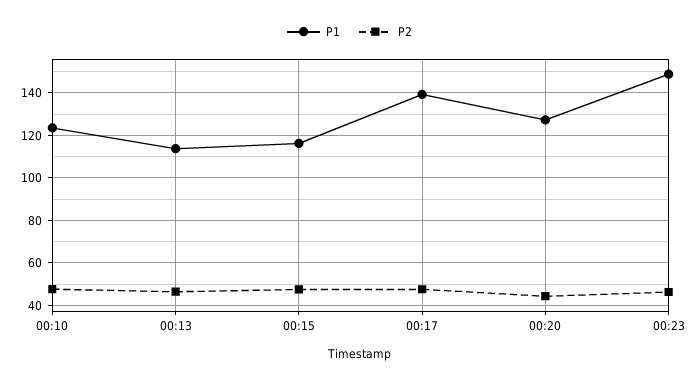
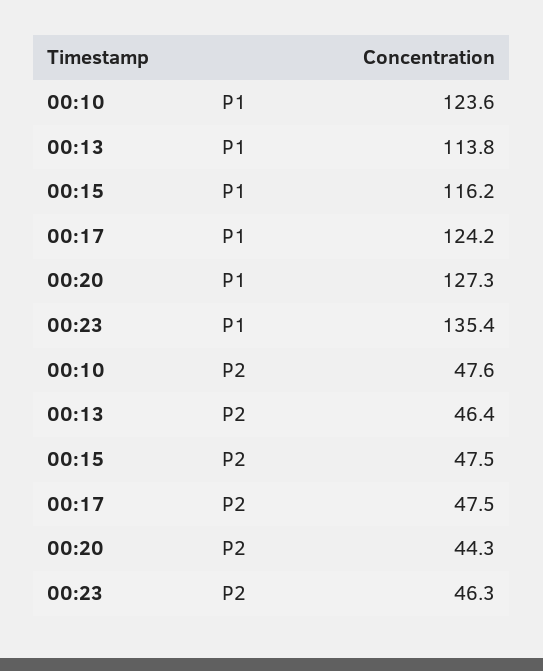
P1, 00:17: 140 -> 124.2
P1, 00:23: 150 -> 135.4

